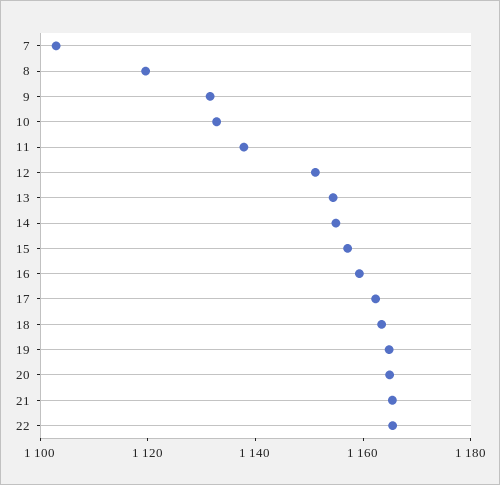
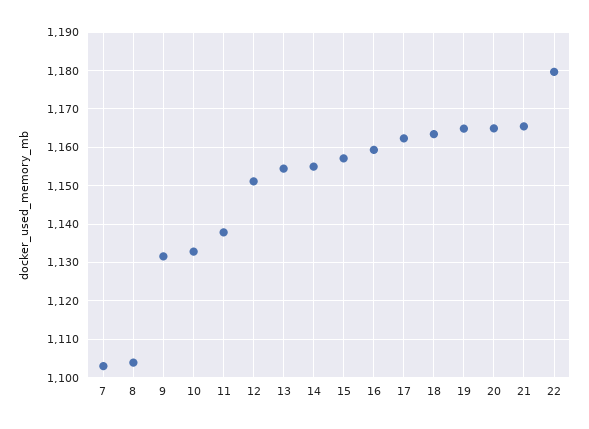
8: 1120 -> 1104
22: 1165 -> 1180

